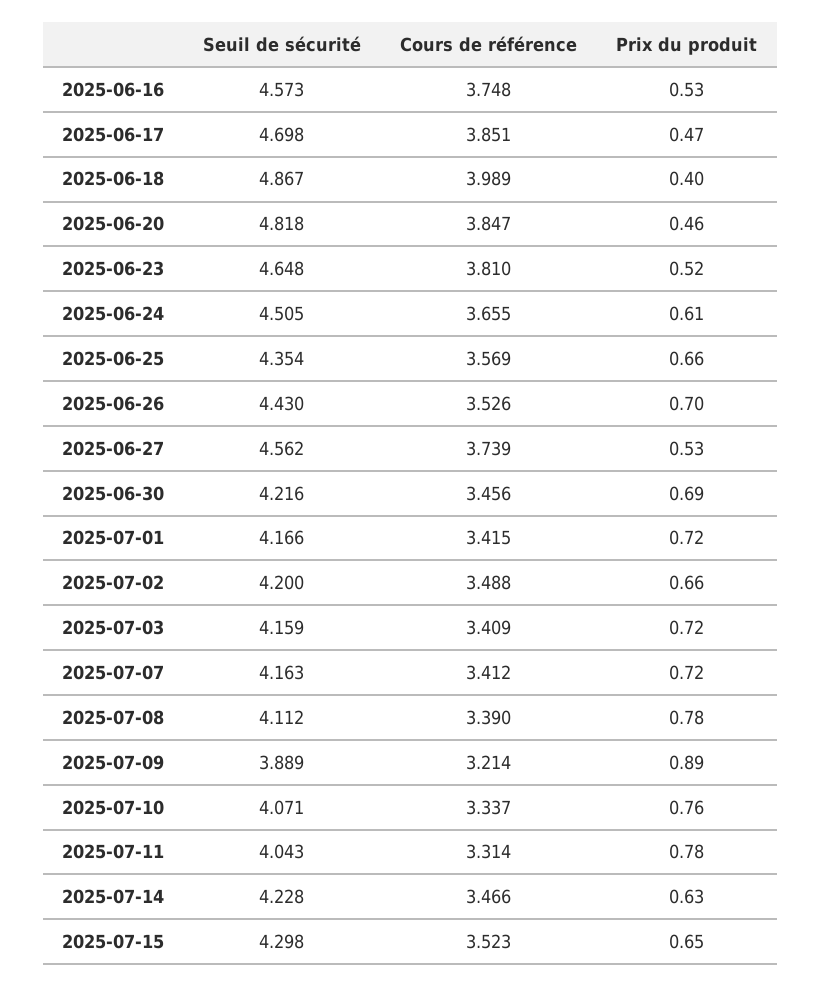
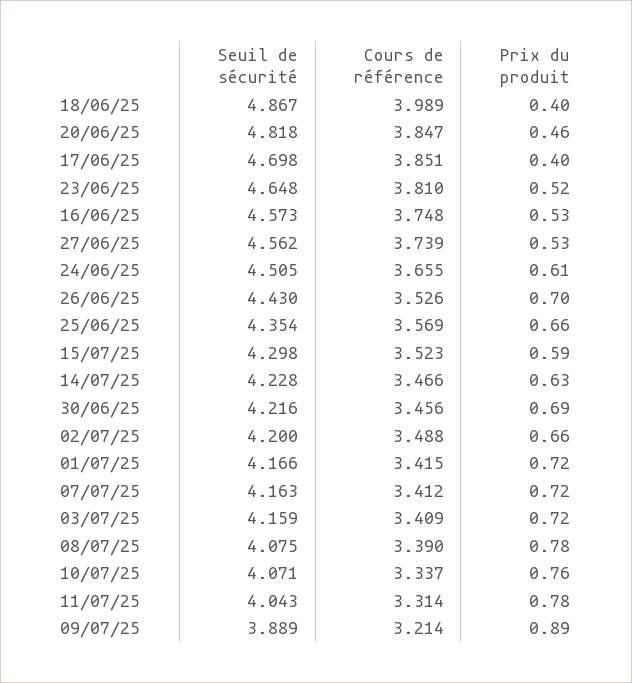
Prix du produit, 2025-06-17: 0.47 -> 0.4
Seuil de sécurité, 2025-07-08: 4.112 -> 4.075
Prix du produit, 2025-07-15: 0.65 -> 0.59

